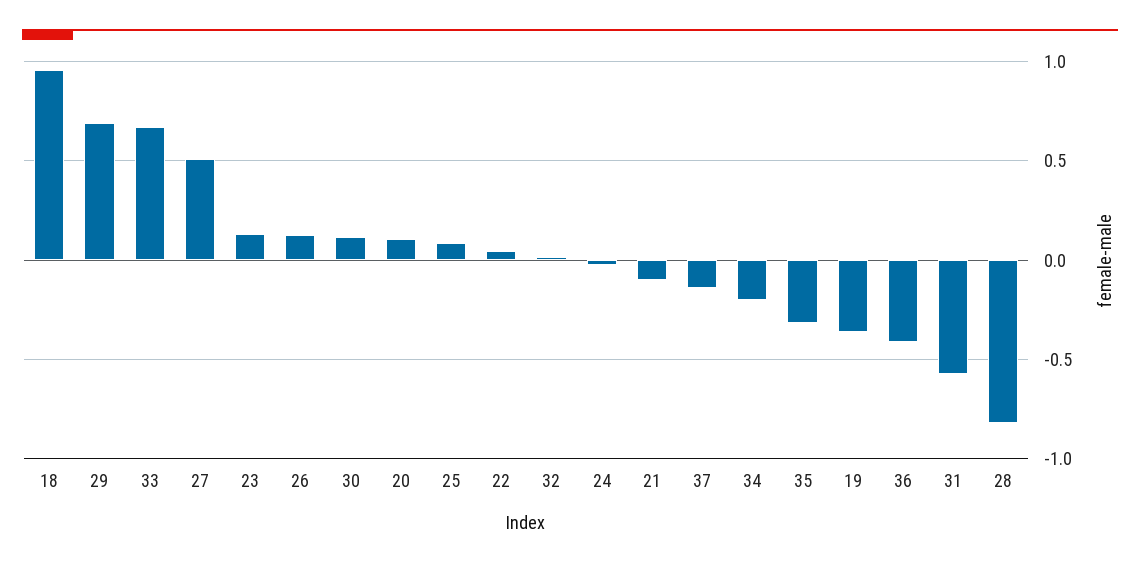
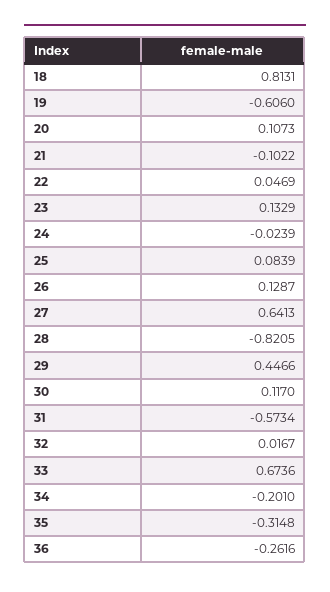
18: 0.95 -> 0.8131
29: 0.7 -> 0.4466
27: 0.5 -> 0.6413
37: -0.15 -> none
19: -0.35 -> -0.606
36: -0.4 -> -0.2616

